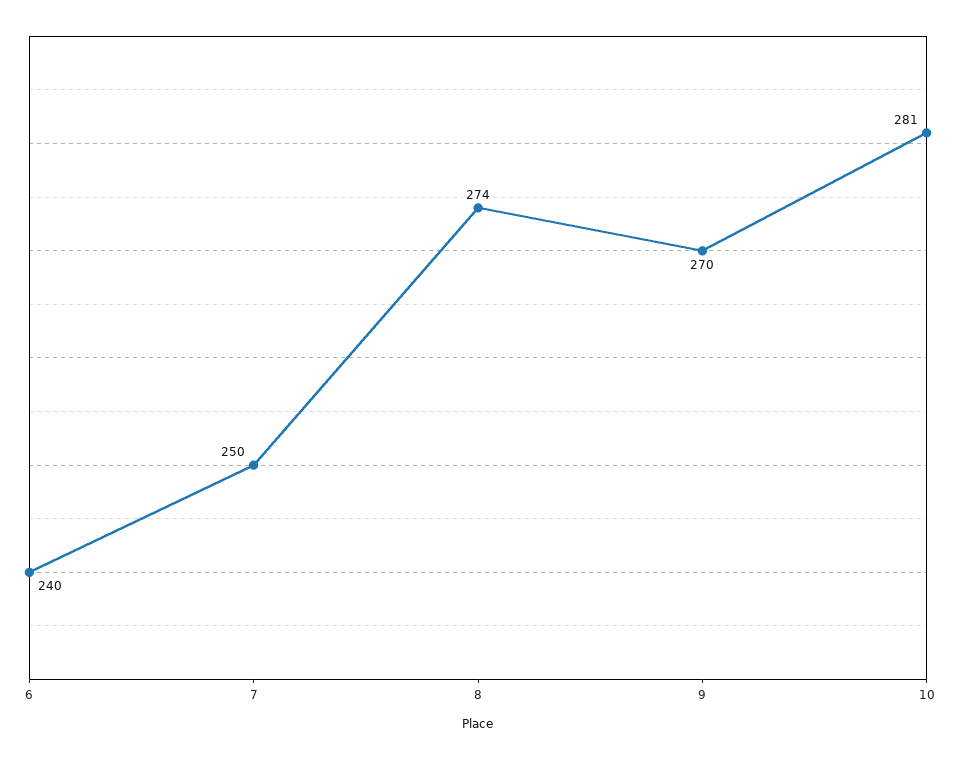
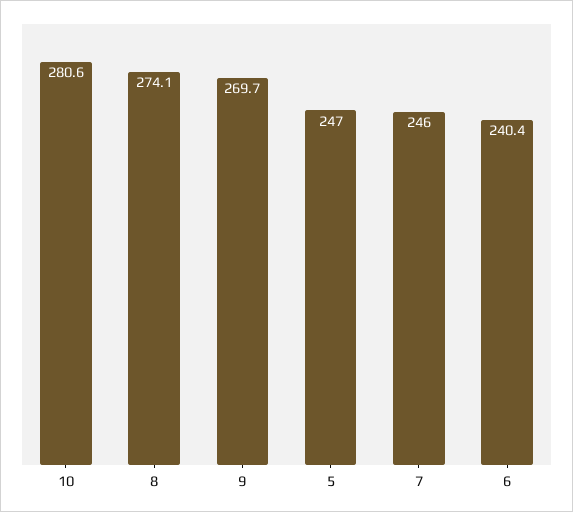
7: 250 -> 246
5: none -> 247

